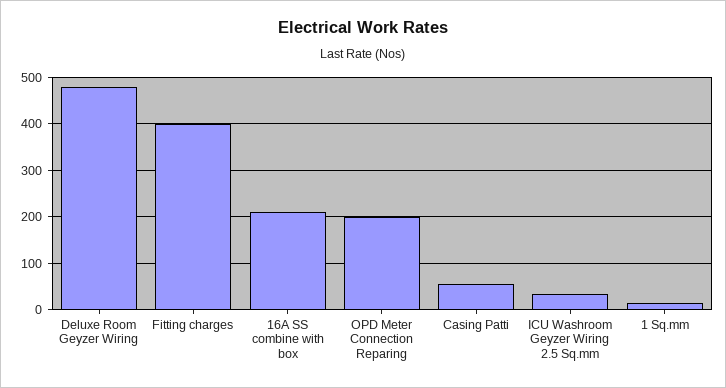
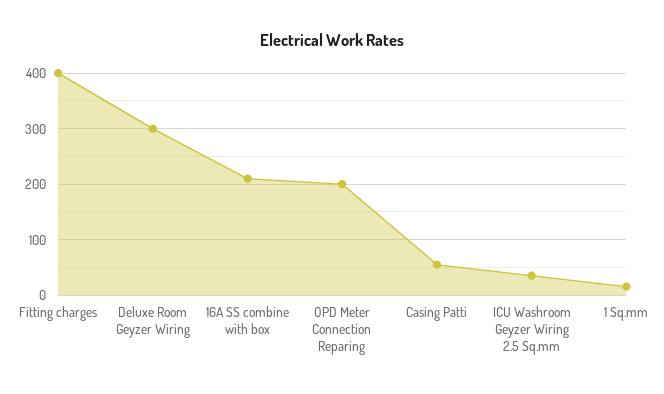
Deluxe Room Geyzer Wiring: 480 -> 300

